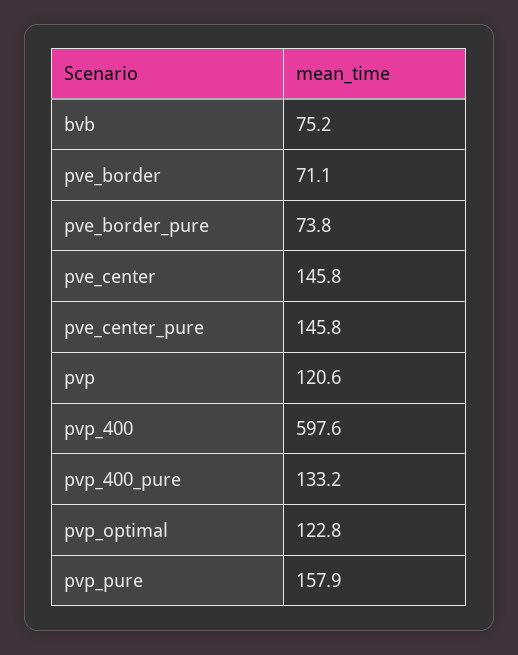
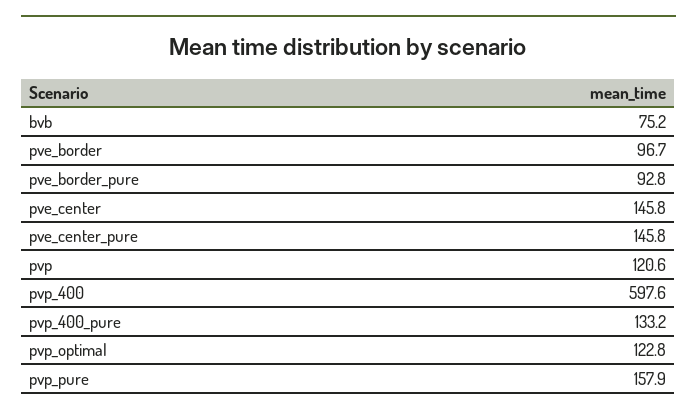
pve_border: 71.1 -> 96.7
pve_border_pure: 73.8 -> 92.8

